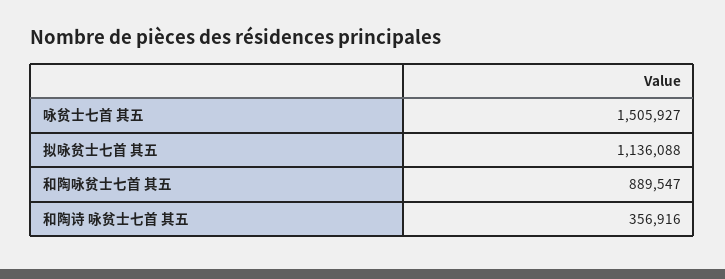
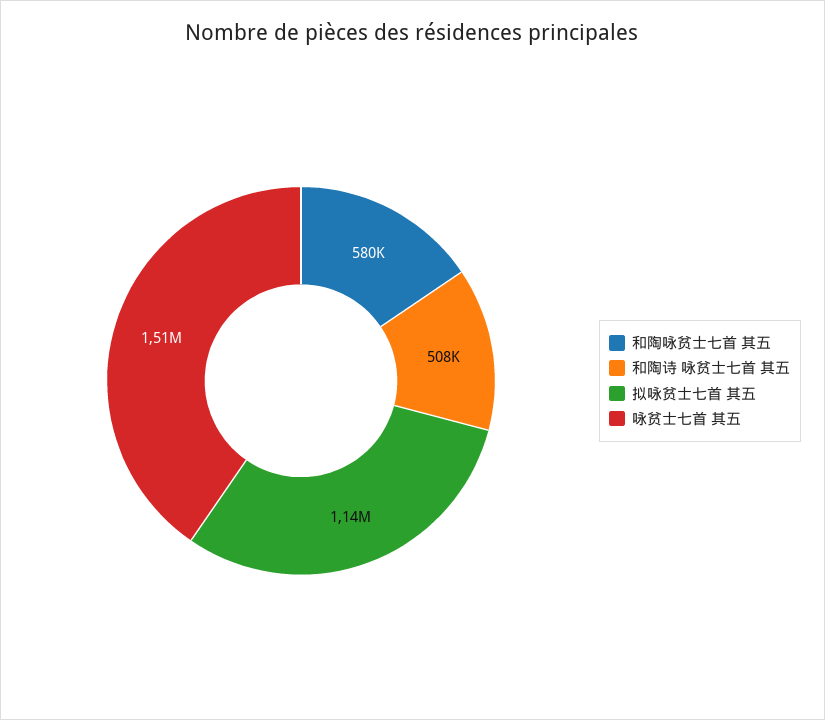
和陶咏贫士七首 其五: 889547 -> 580000
和陶诗 咏贫士七首 其五: 356916 -> 508000

